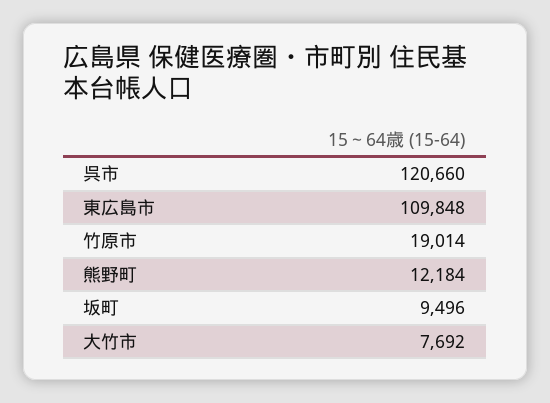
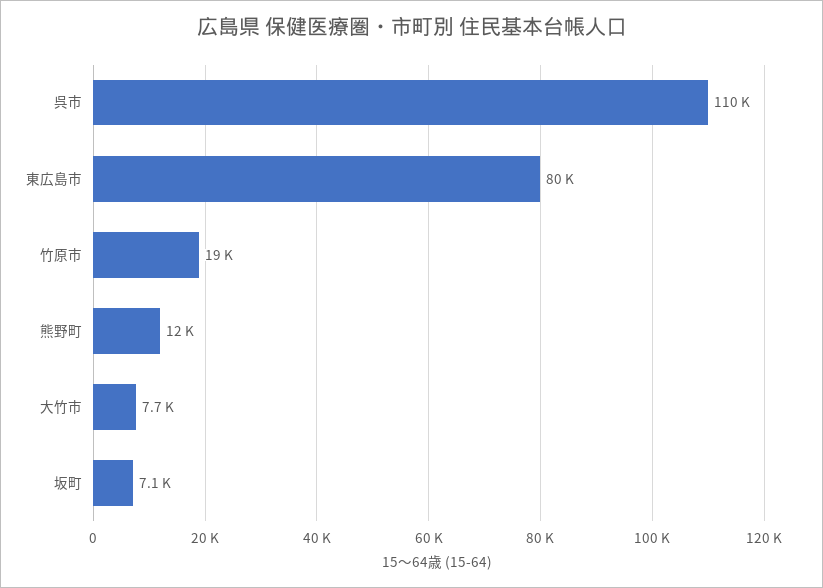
呉市: 120660 -> 110000
東広島市: 109848 -> 80000
坂町: 9496 -> 7100

